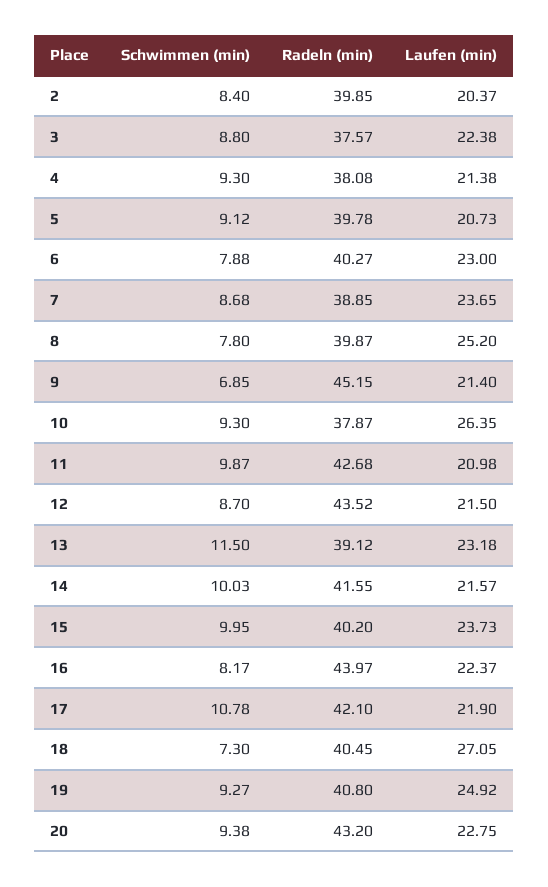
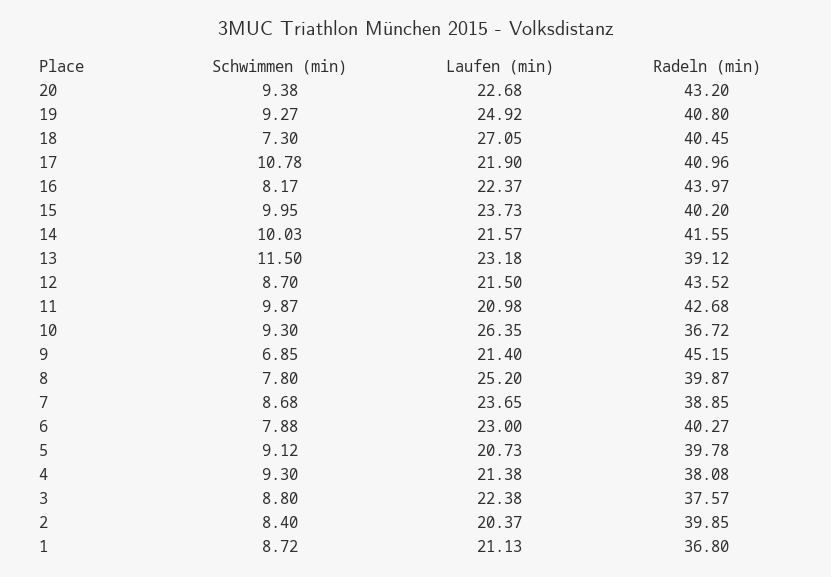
Radeln (min), 10: 37.87 -> 36.72
Radeln (min), 17: 42.1 -> 40.96
Laufen (min), 20: 22.75 -> 22.68
Schwimmen (min), 1: none -> 8.72
Laufen (min), 1: none -> 21.13
Radeln (min), 1: none -> 36.8

